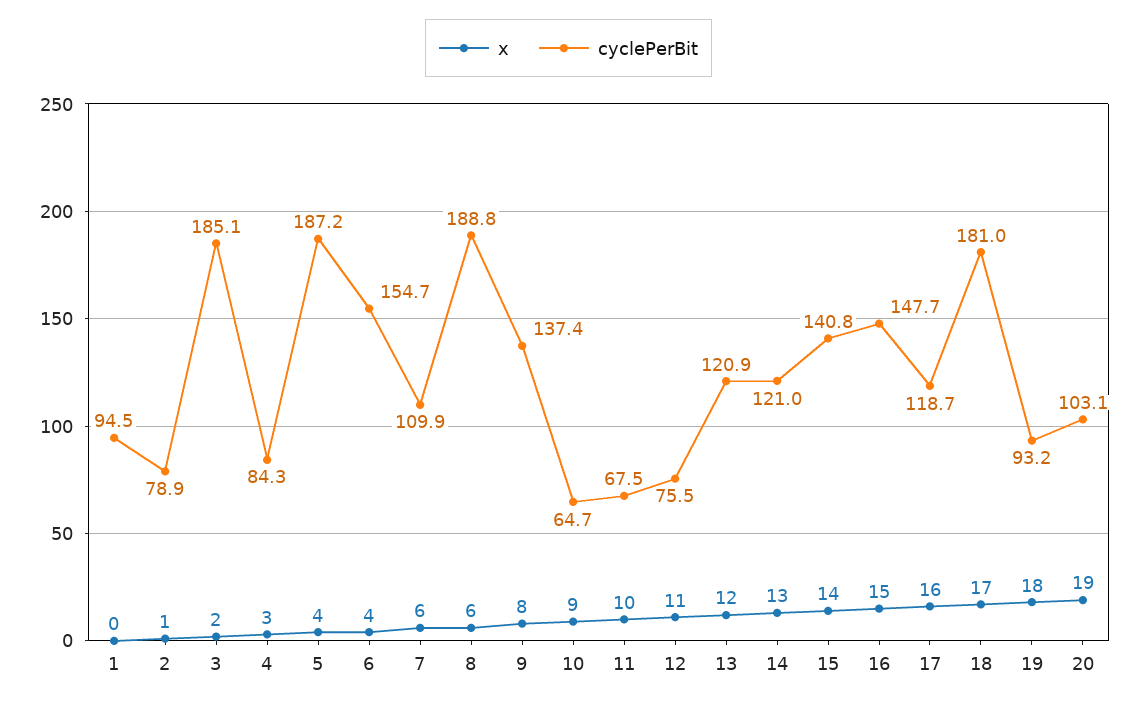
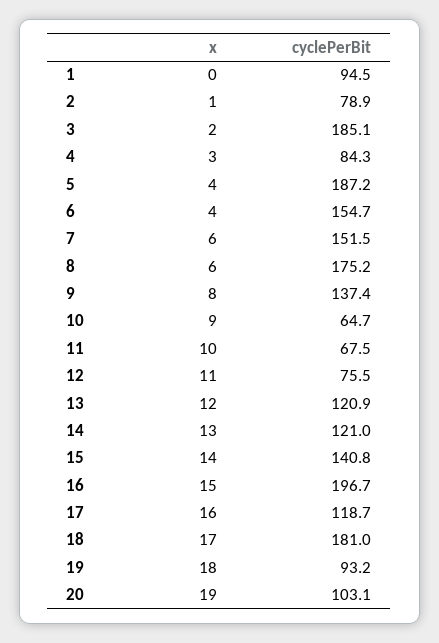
cyclePerBit, 7: 109.9 -> 151.5
cyclePerBit, 8: 188.8 -> 175.2
cyclePerBit, 16: 147.7 -> 196.7

